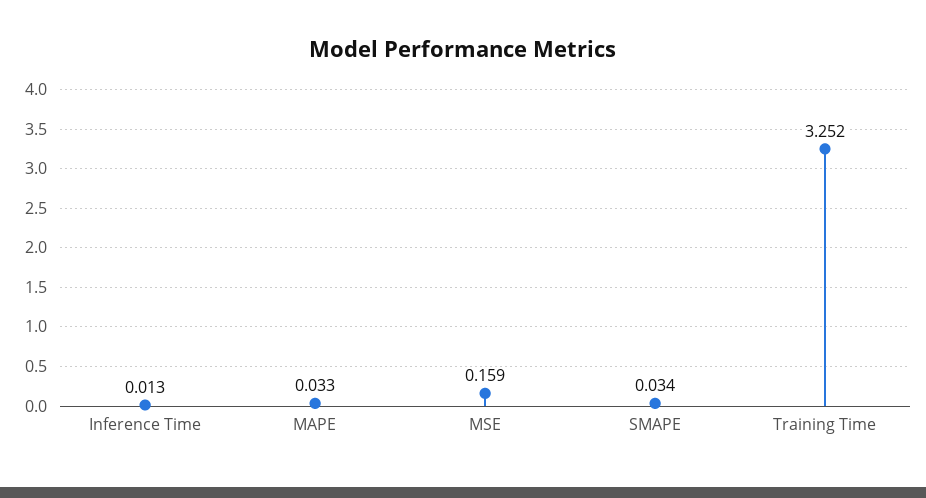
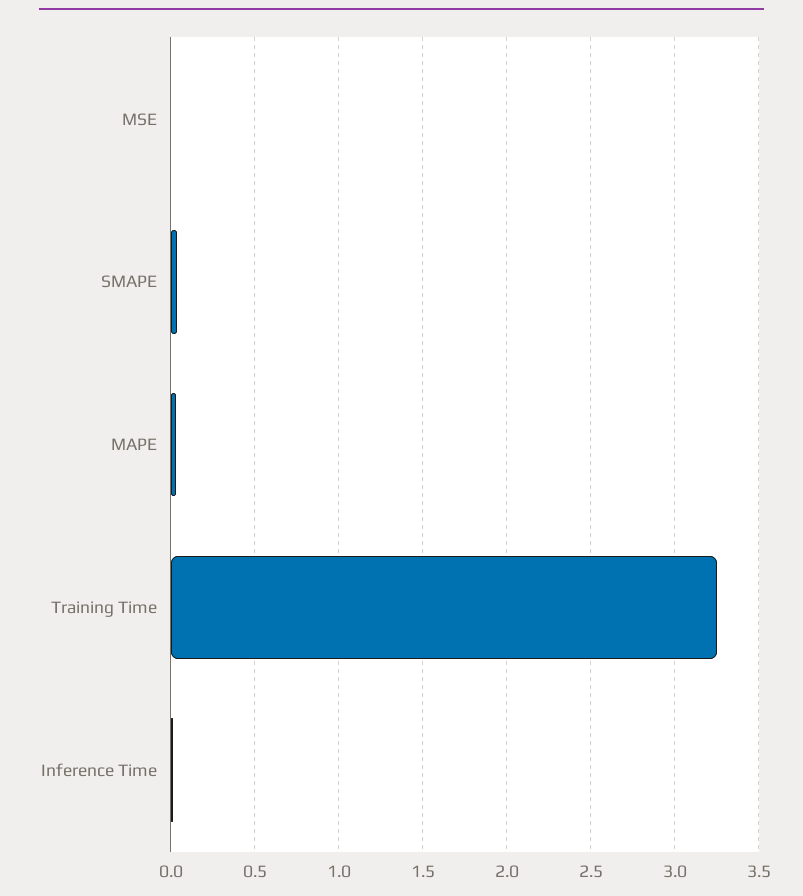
MSE: 0.159 -> 0

